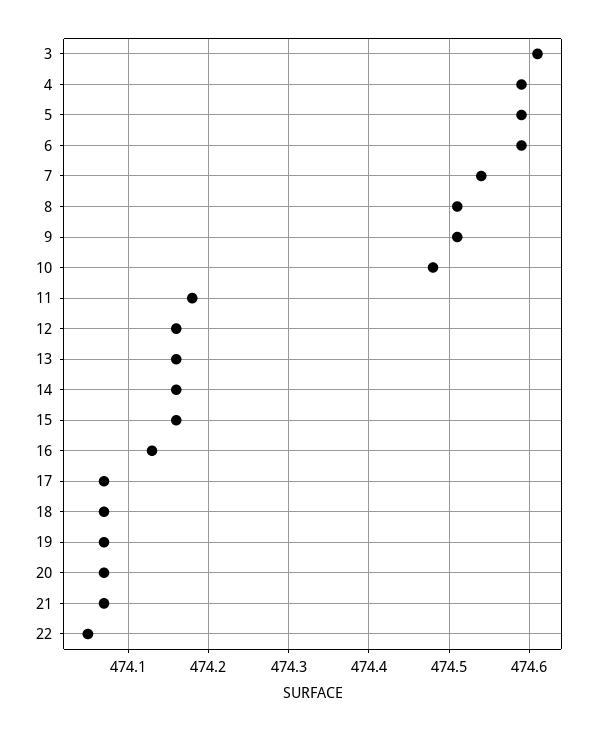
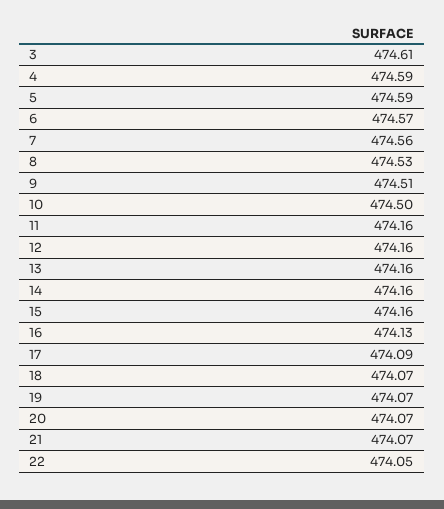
6: 474.59 -> 474.57
7: 474.54 -> 474.56
8: 474.51 -> 474.53
10: 474.48 -> 474.5
11: 474.18 -> 474.16
17: 474.07 -> 474.09

